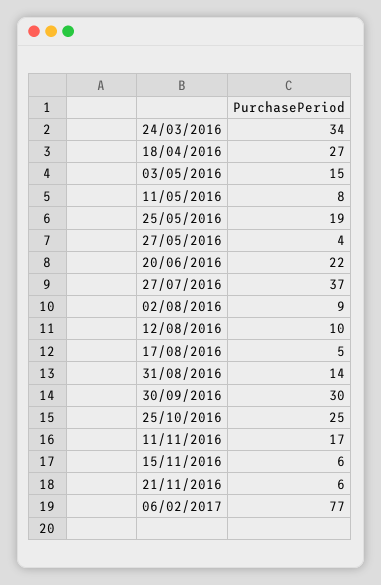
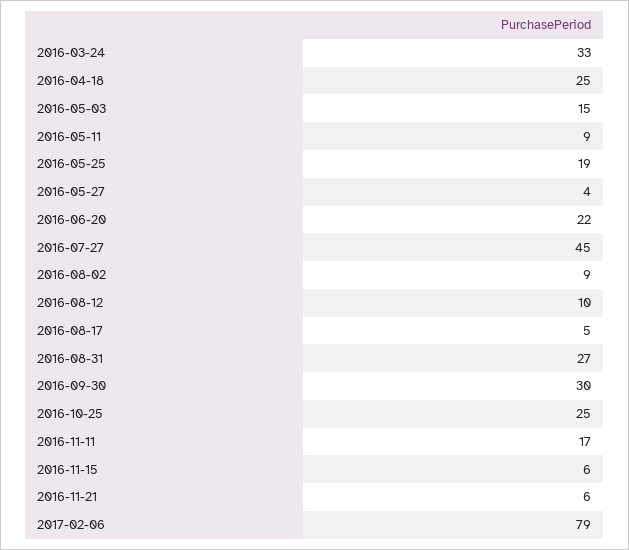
24/03/2016: 34 -> 33
18/04/2016: 27 -> 25
11/05/2016: 8 -> 9
27/07/2016: 37 -> 45
31/08/2016: 14 -> 27
06/02/2017: 77 -> 79

